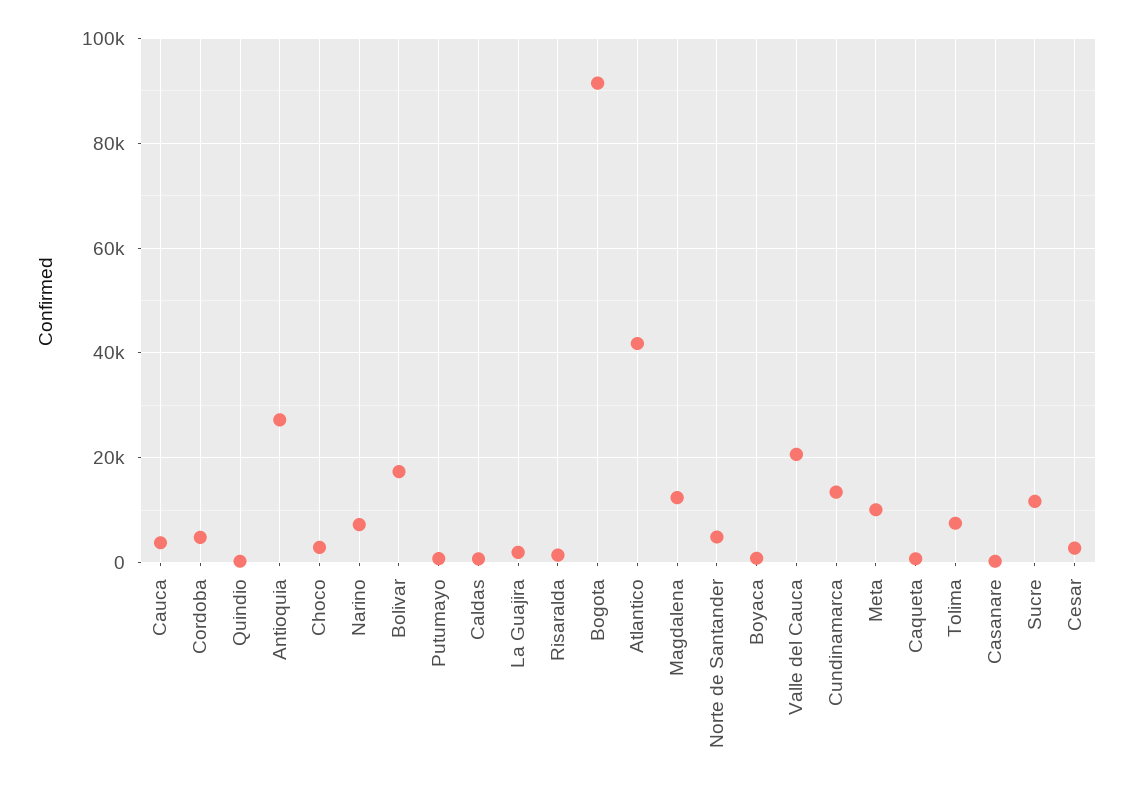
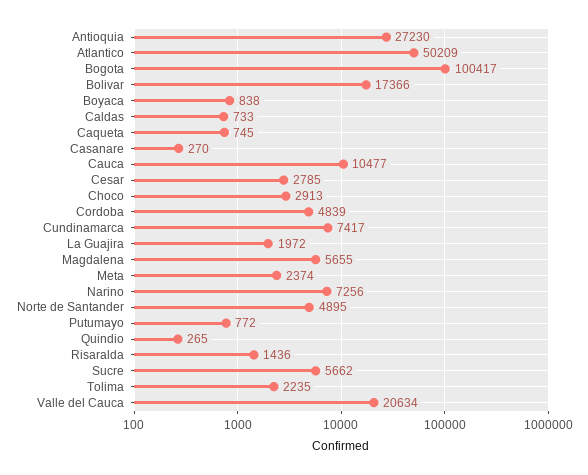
Cauca: 4000 -> 10477
Bogota: 92000 -> 100417
Atlantico: 42000 -> 50209
Magdalena: 12000 -> 5655
Cundinamarca: 14000 -> 7417
Meta: 10000 -> 2374
Tolima: 8000 -> 2235
Sucre: 12000 -> 5662

